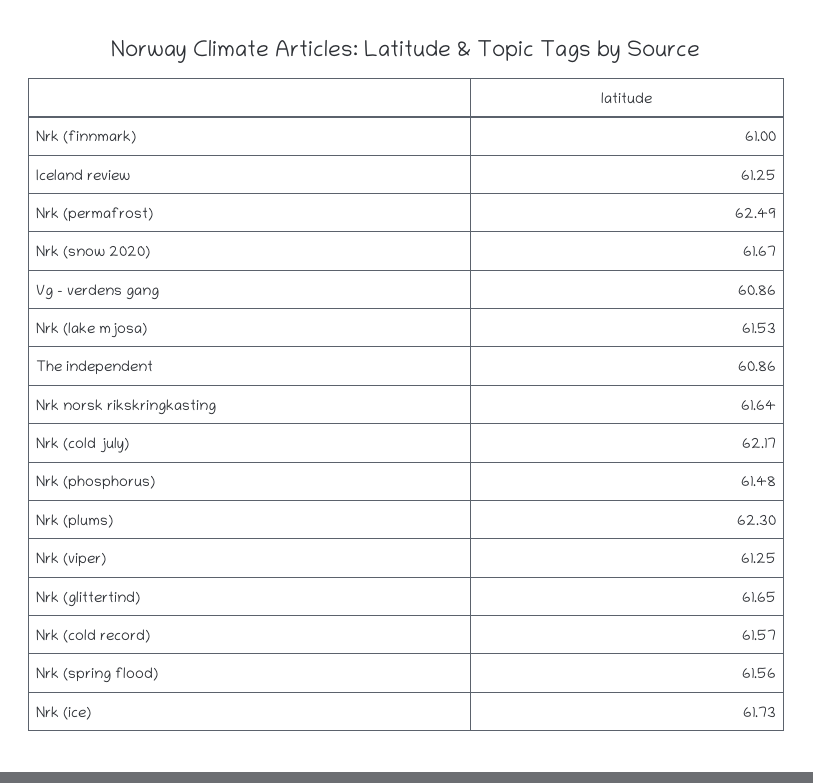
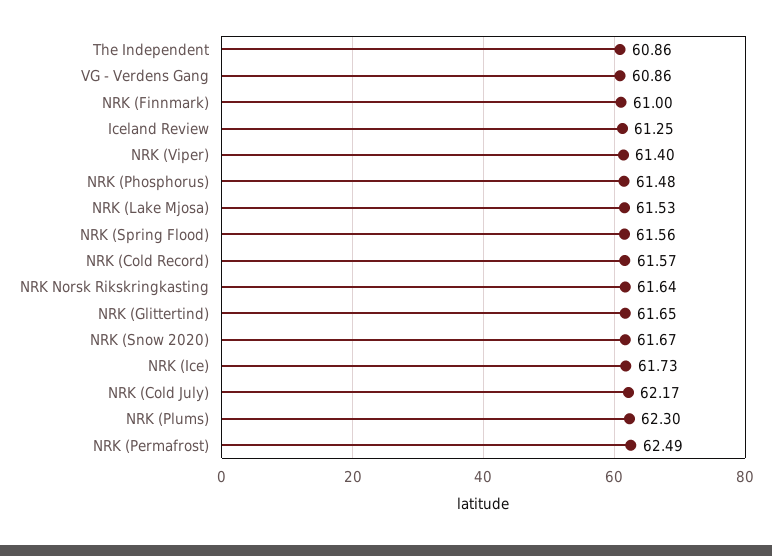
Nrk (viper): 61.25 -> 61.4

